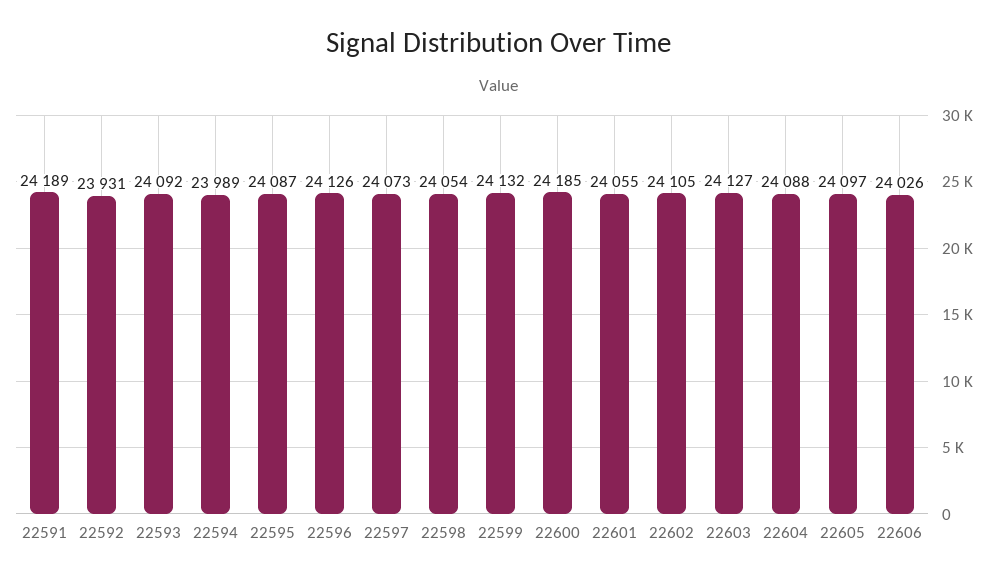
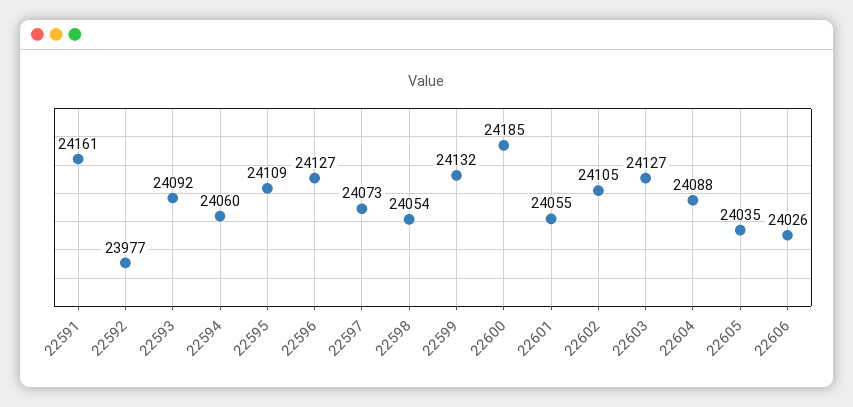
22591: 24189 -> 24161
22592: 23931 -> 23977
22594: 23989 -> 24060
22595: 24087 -> 24109
22596: 24126 -> 24127
22605: 24097 -> 24035

